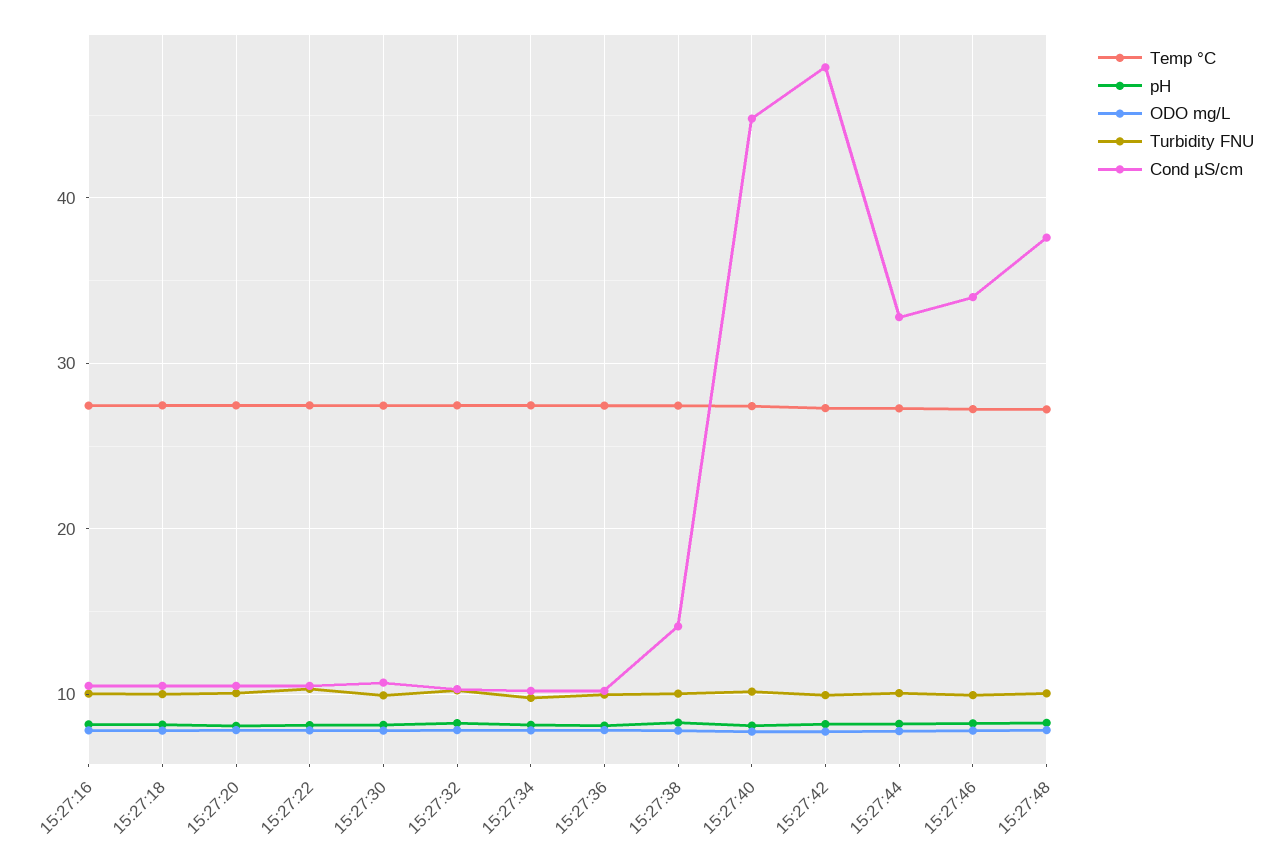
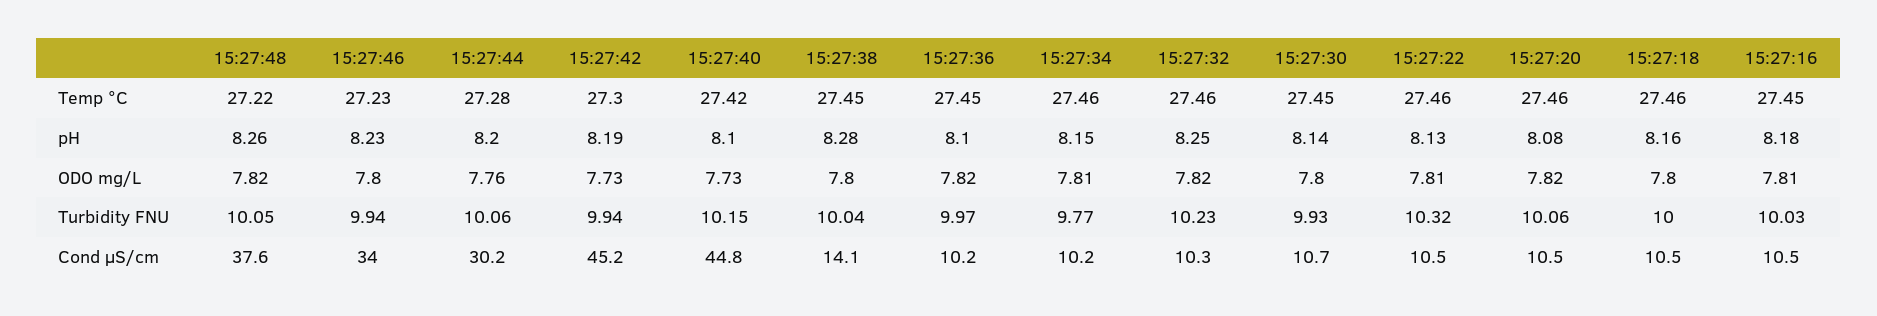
Cond µS/cm, 15:27:42: 48 -> 45.2
Cond µS/cm, 15:27:44: 33 -> 30.2

